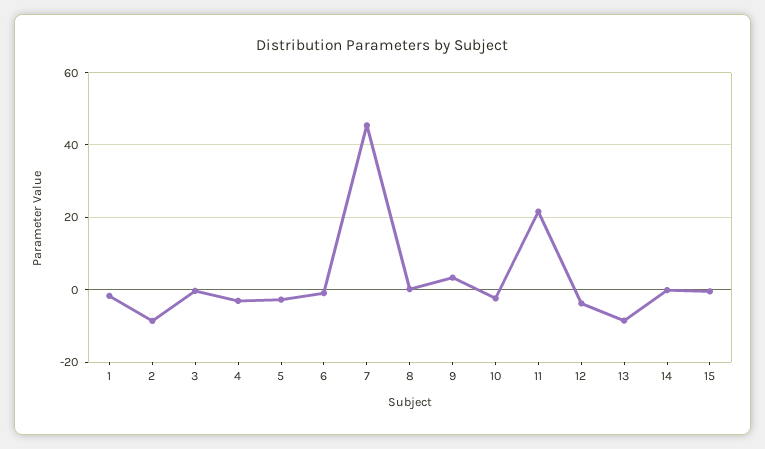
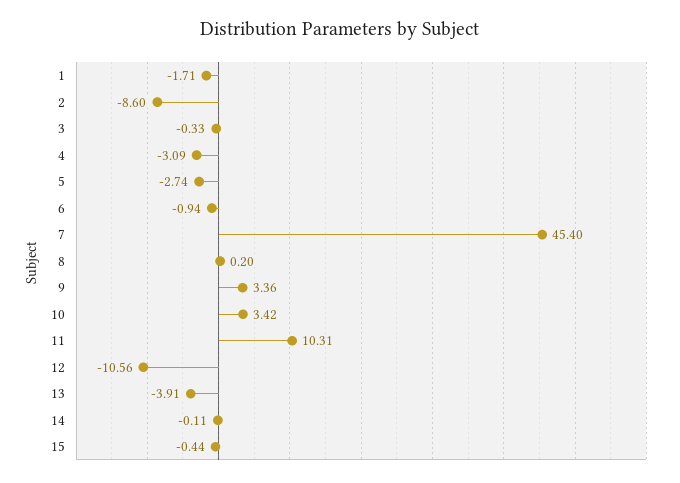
10: -2 -> 3.42
11: 22 -> 10.31
12: -4 -> -10.56
13: -8 -> -3.91

